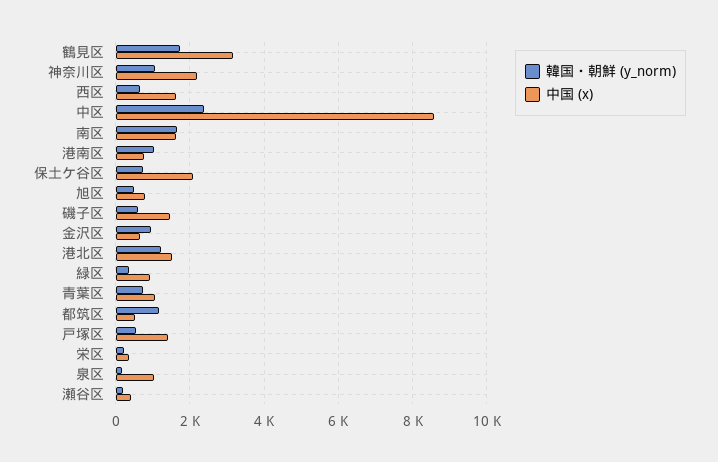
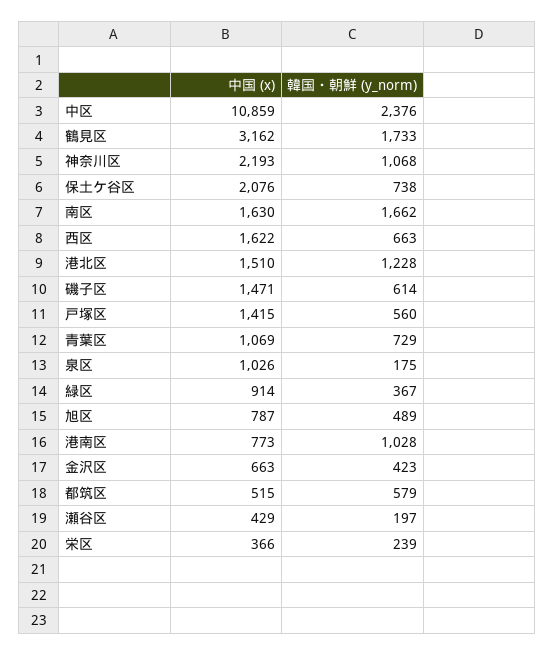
中国 (x), 中区: 8600 -> 10859
韓国・朝鮮 (y_norm), 金沢区: 1000 -> 423
韓国・朝鮮 (y_norm), 都筑区: 1200 -> 579

